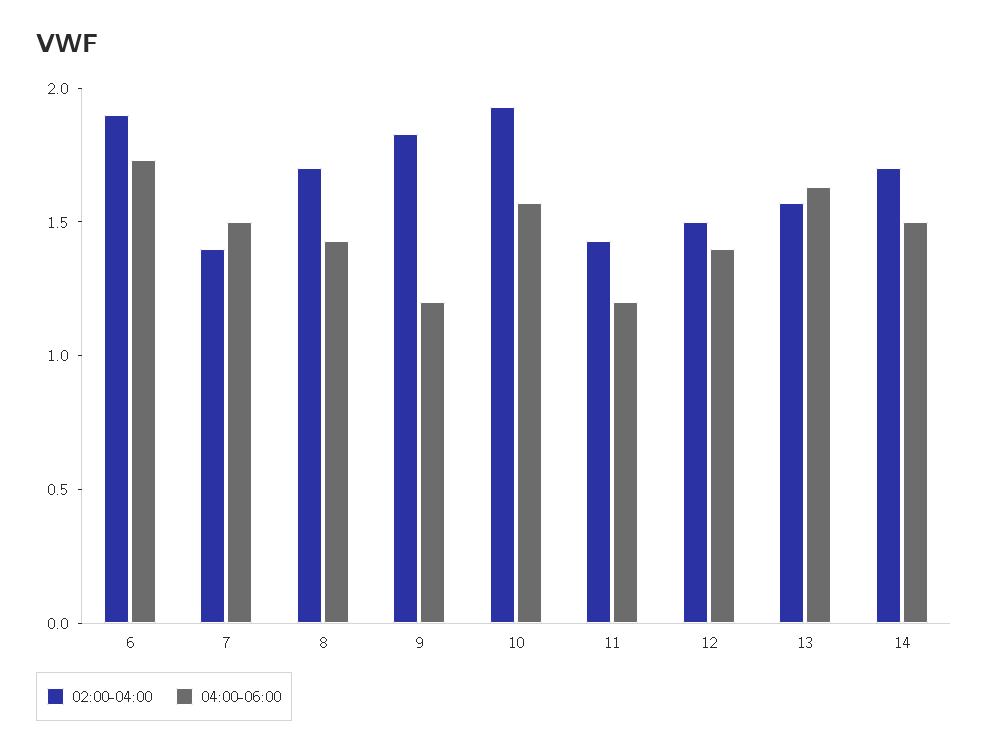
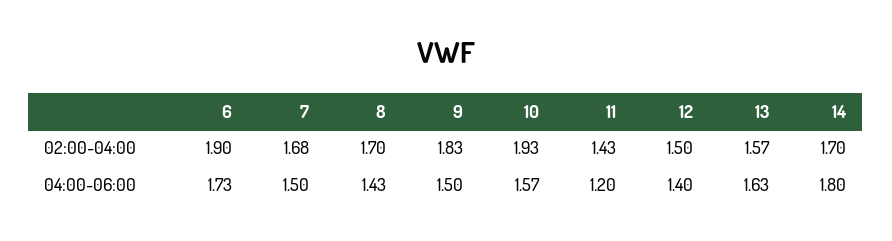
02:00-04:00, 7: 1.4 -> 1.68
04:00-06:00, 9: 1.2 -> 1.5
04:00-06:00, 14: 1.5 -> 1.8

